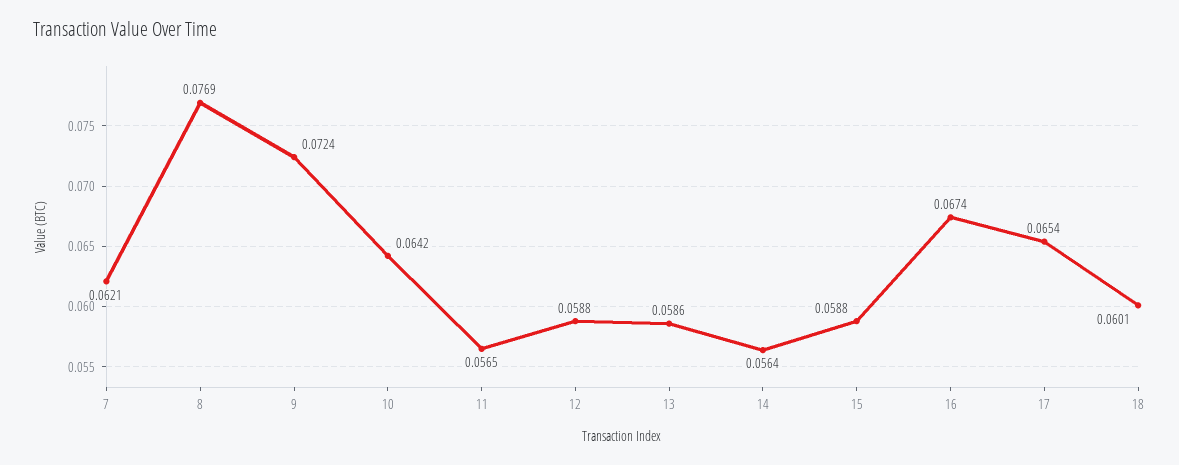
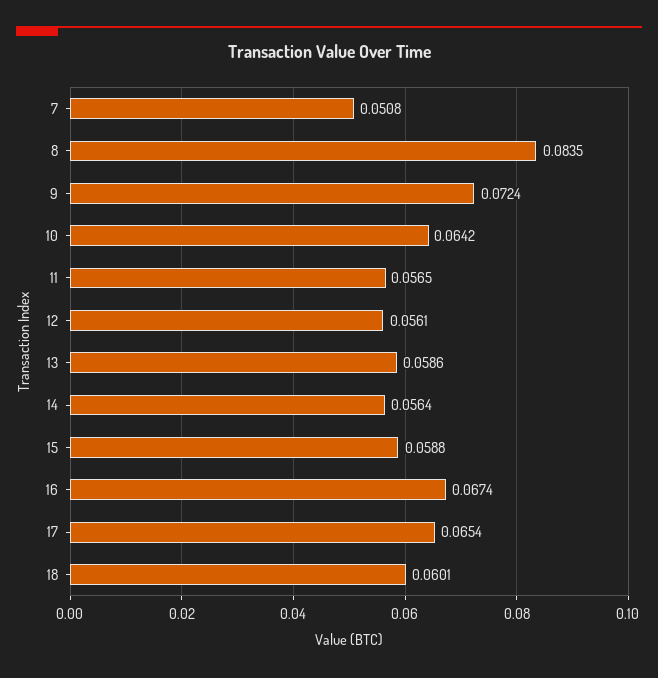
7: 0.0621 -> 0.0508
8: 0.0769 -> 0.0835
12: 0.0588 -> 0.0561

